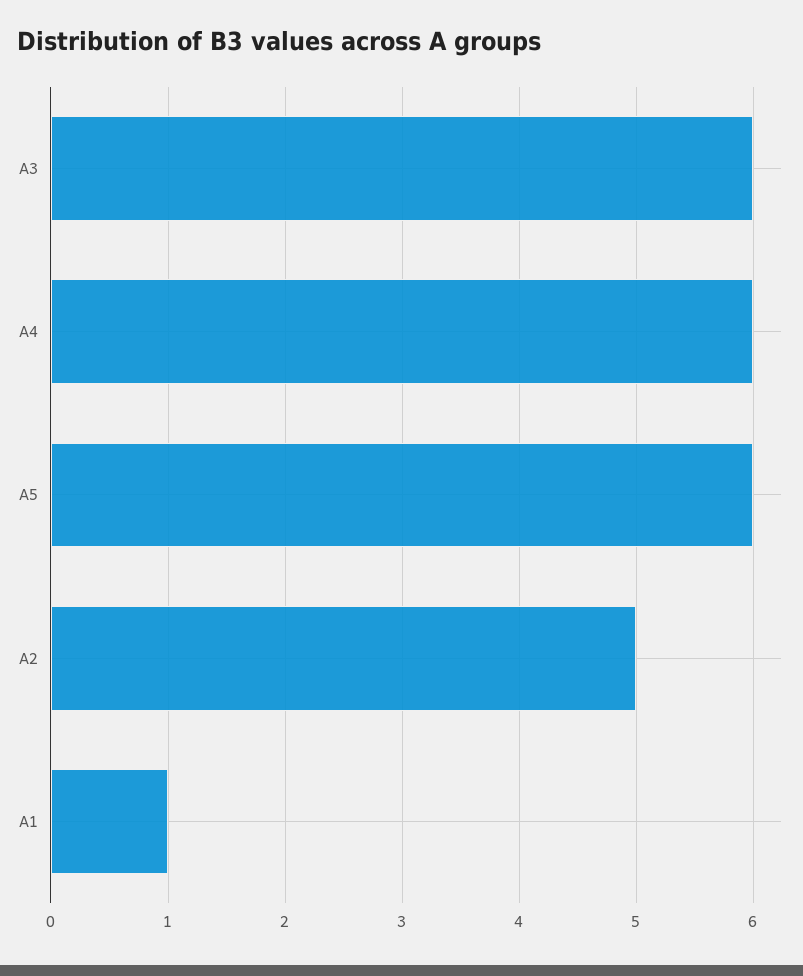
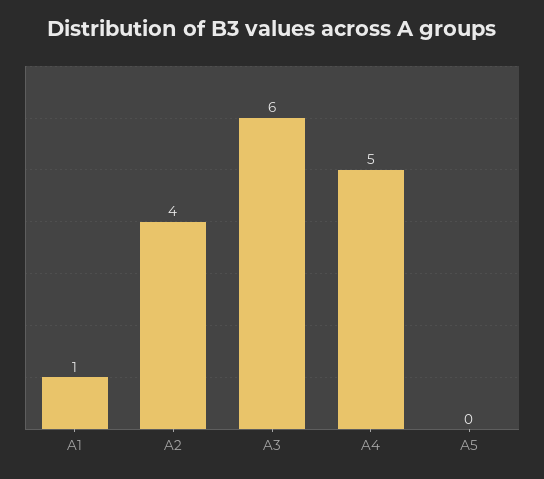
A4: 6 -> 5
А5: 6 -> 0
A2: 5 -> 4

